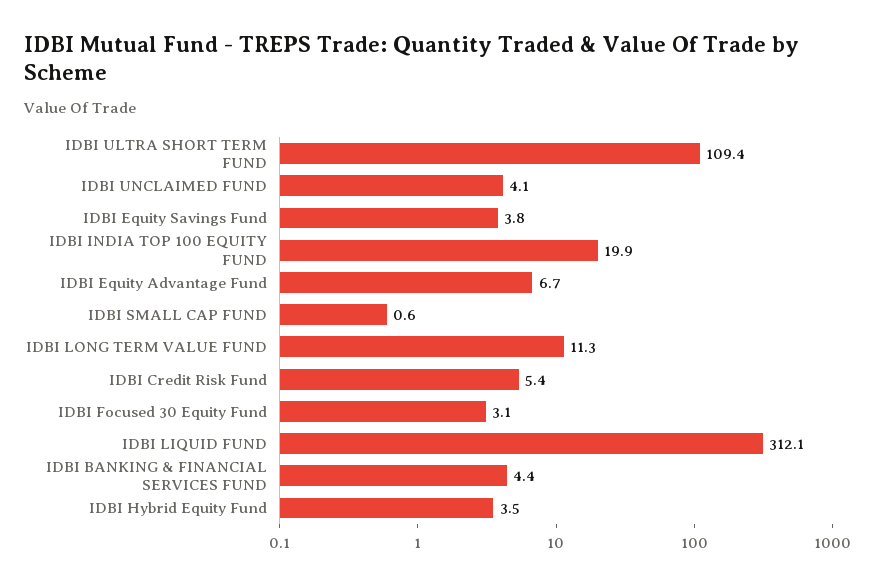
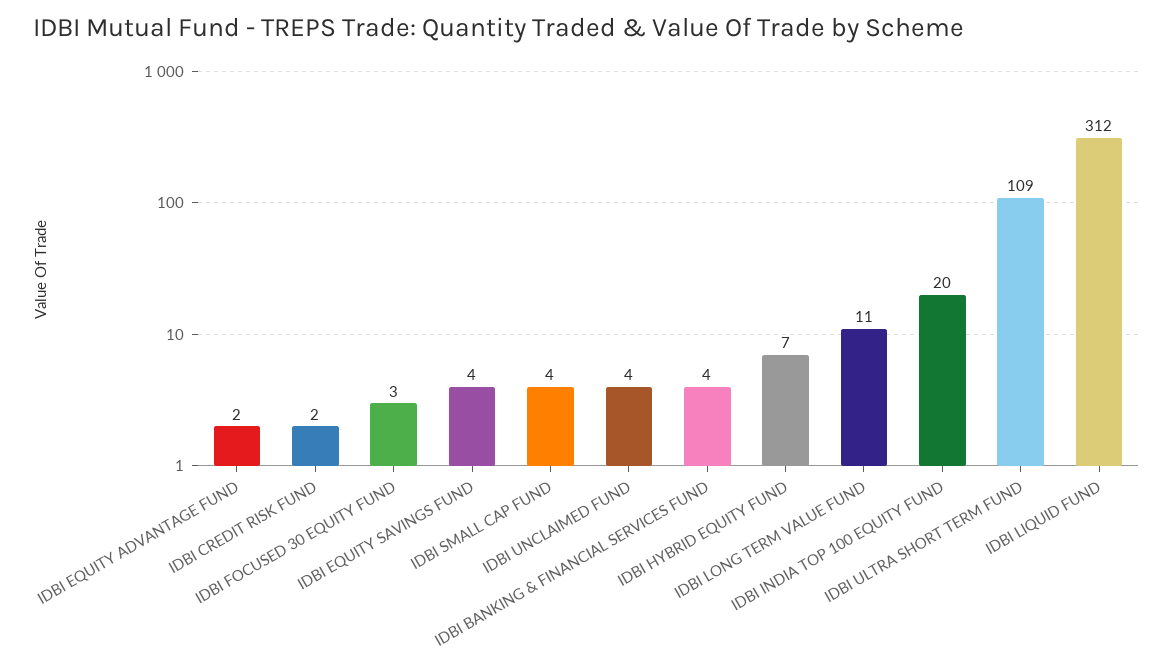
IDBI Equity Advantage Fund: 6.7 -> 2
IDBI SMALL CAP FUND: 0.6 -> 4
IDBI Credit Risk Fund: 5.4 -> 2
IDBI Hybrid Equity Fund: 3.5 -> 7

